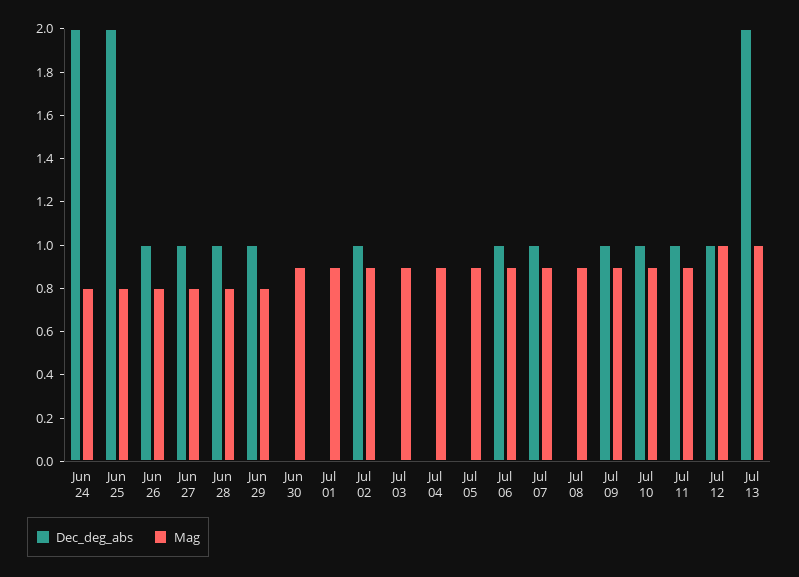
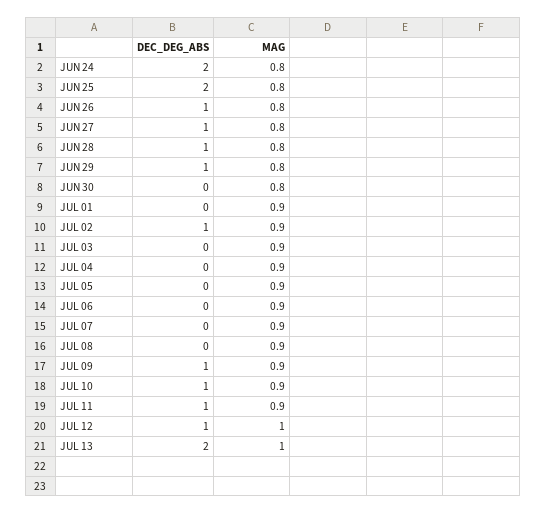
Mag, Jun 30: 0.9 -> 0.8
Dec_deg_abs, Jul 06: 1 -> 0
Dec_deg_abs, Jul 07: 1 -> 0

